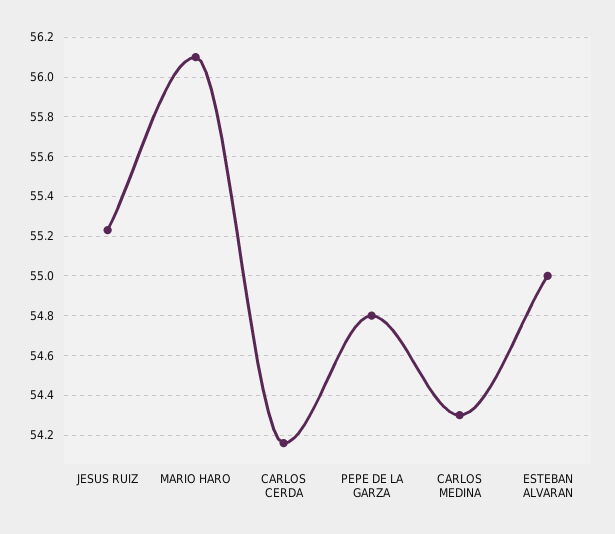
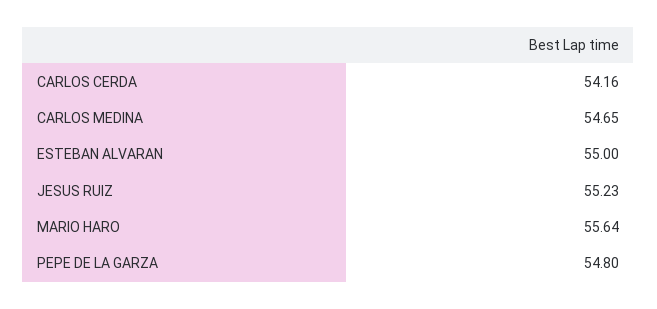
MARIO HARO: 56.1 -> 55.64
CARLOS MEDINA: 54.3 -> 54.65

